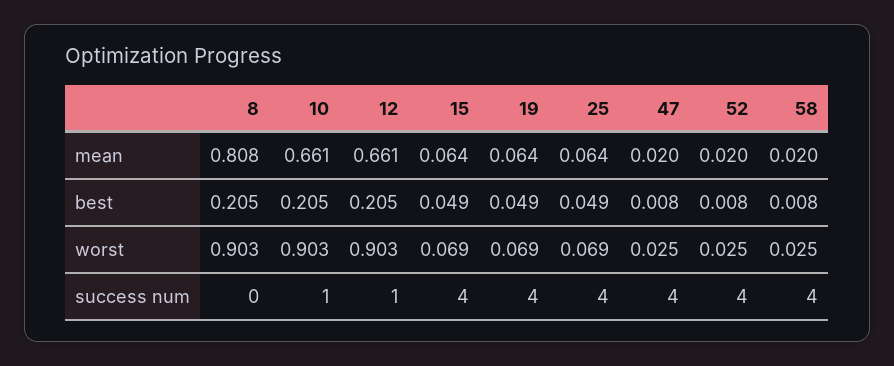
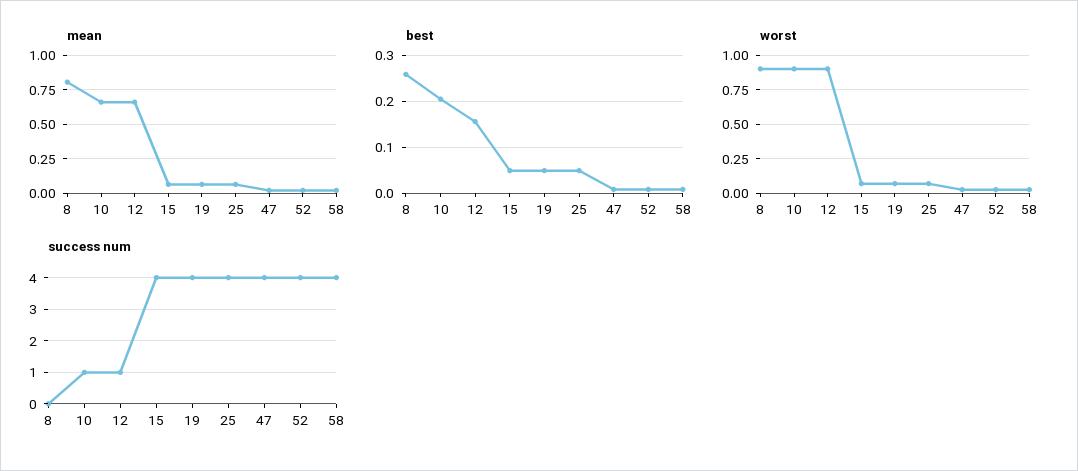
best, 8: 0.205 -> 0.26
best, 12: 0.205 -> 0.16

